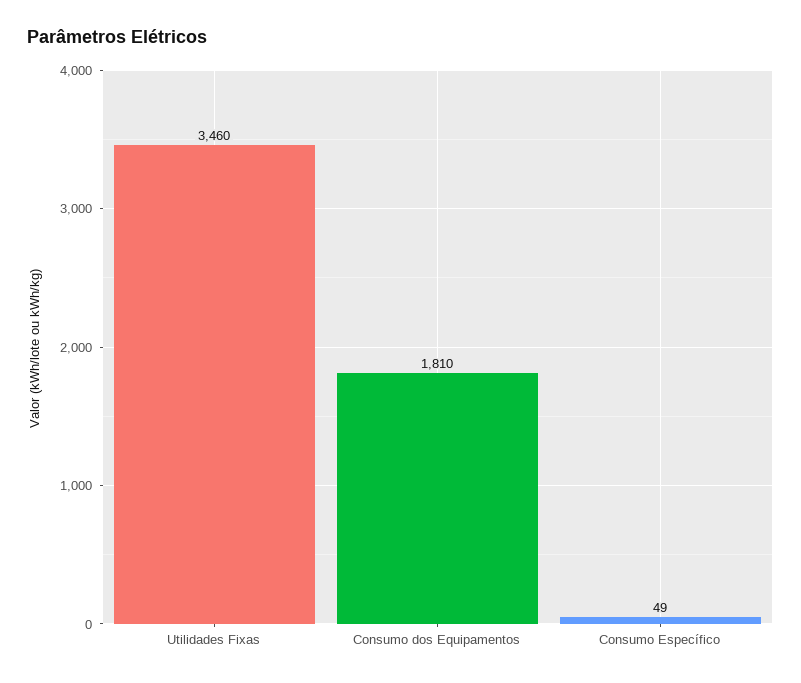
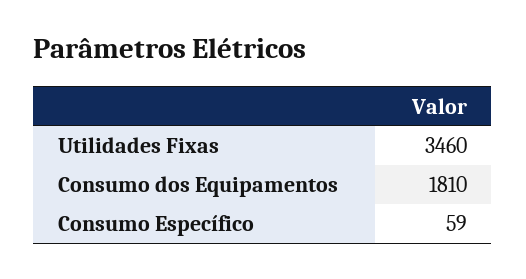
Consumo Específico: 49 -> 59

